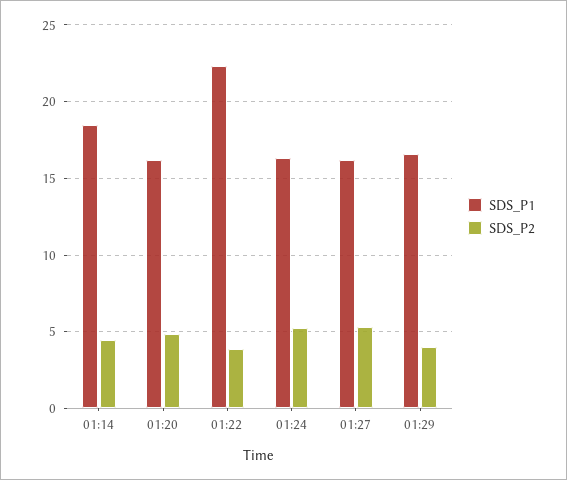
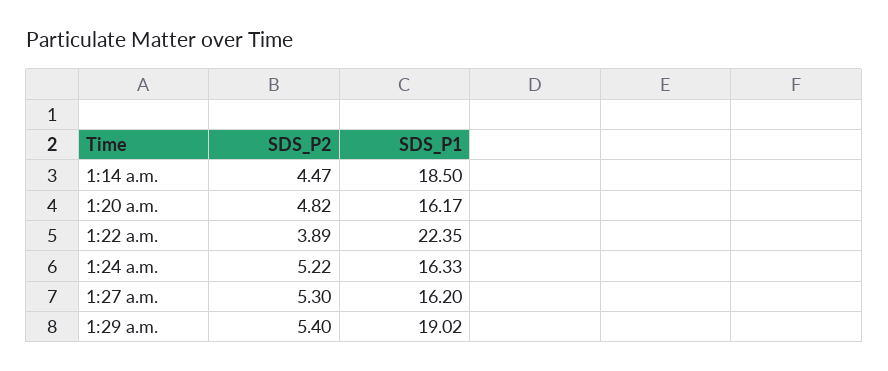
SDS_P1, 01:29: 16.5 -> 19.02
SDS_P2, 01:29: 4 -> 5.4

